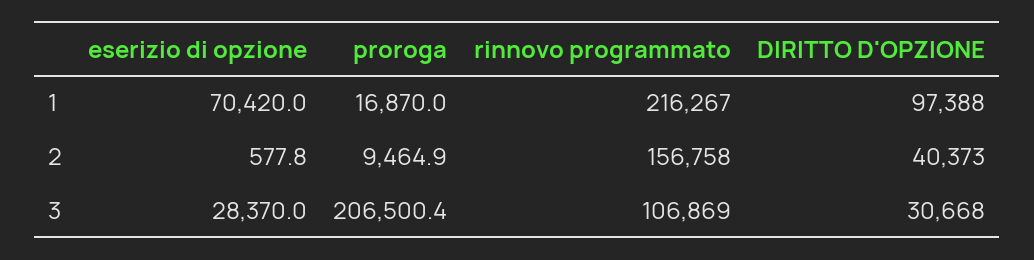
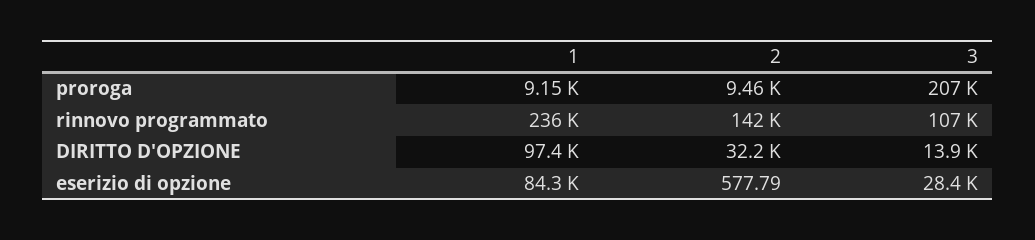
eserizio di opzione, 1: 70420 -> 84300
proroga, 1: 16870 -> 9150
rinnovo programmato, 1: 216267 -> 236000
rinnovo programmato, 2: 156758 -> 142000
DIRITTO D'OPZIONE, 2: 40373 -> 32200
DIRITTO D'OPZIONE, 3: 30668 -> 13900

